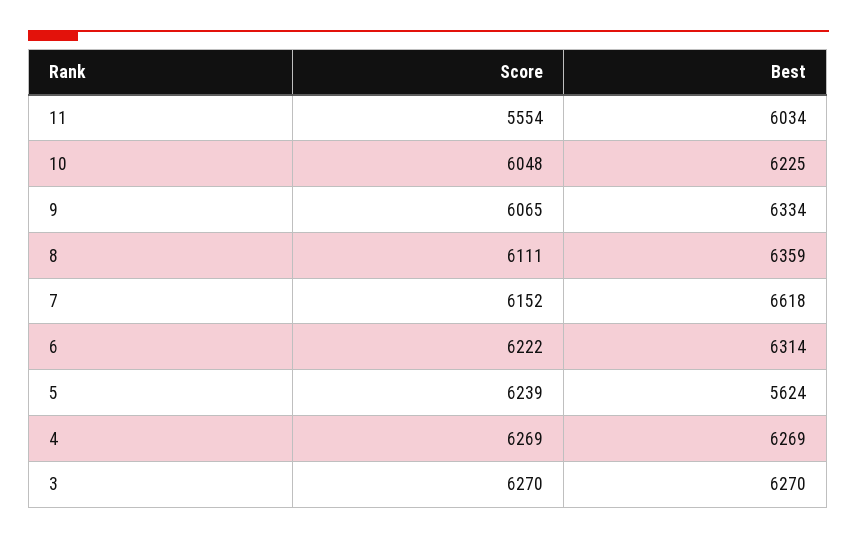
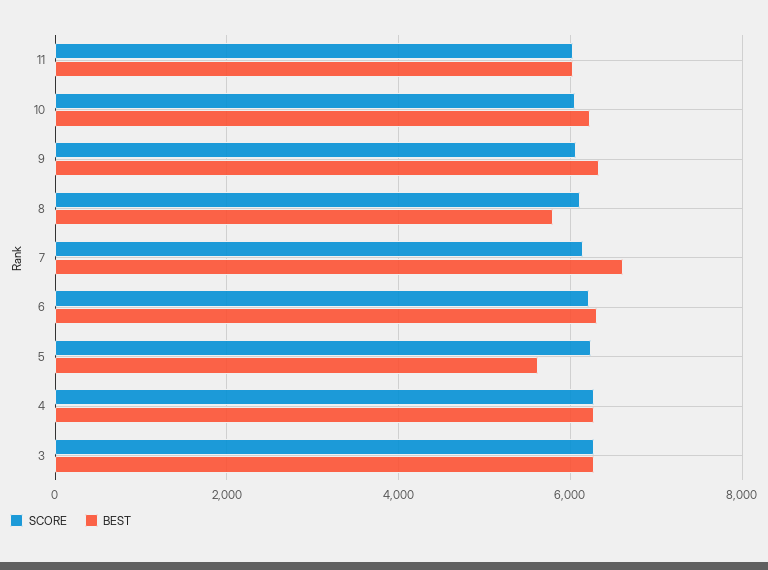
Score, 11: 5554 -> 6000
Best, 8: 6359 -> 5800

